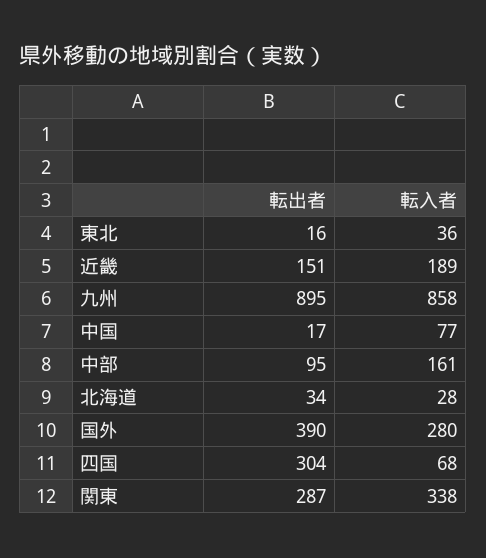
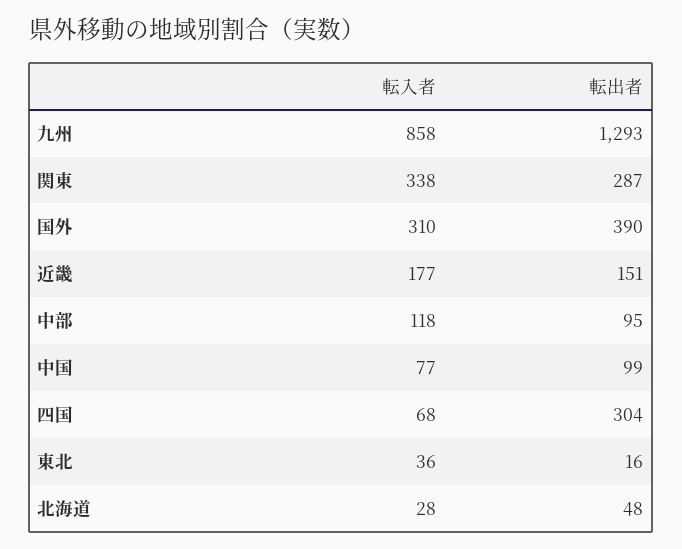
転入者, 近畿: 189 -> 177
転出者, 九州: 895 -> 1293
転出者, 中国: 17 -> 99
転入者, 中部: 161 -> 118
転出者, 北海道: 34 -> 48
転入者, 国外: 280 -> 310

